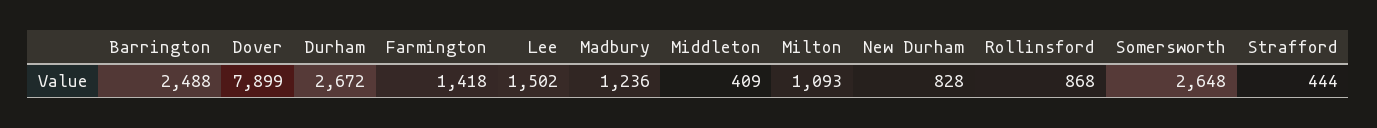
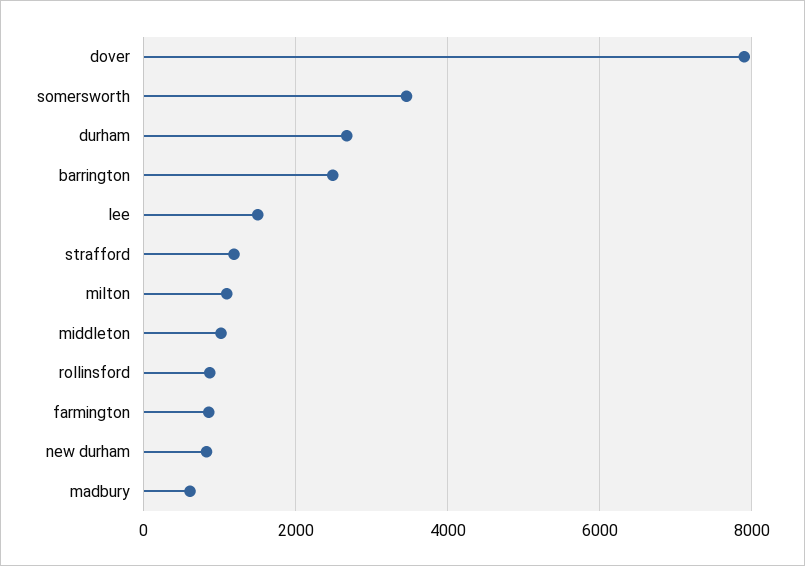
Farmington: 1418 -> 800
Madbury: 1236 -> 600
Middleton: 409 -> 1000
Somersworth: 2648 -> 3400
Strafford: 444 -> 1200

